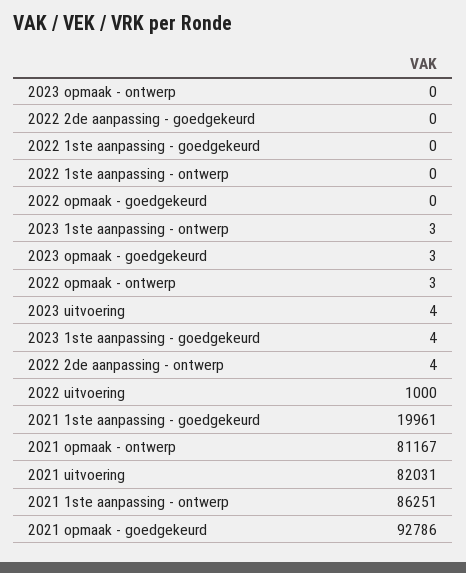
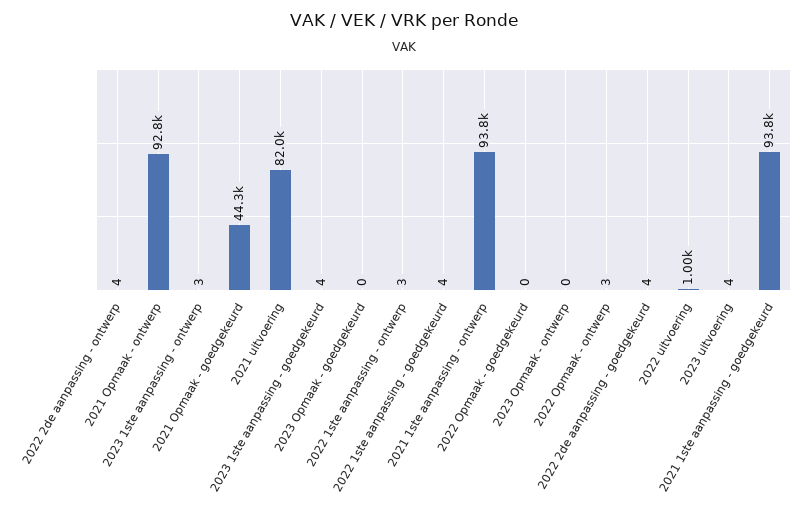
2022 2de aanpassing - goedgekeurd: 0 -> 4
2022 1ste aanpassing - goedgekeurd: 0 -> 4
2022 1ste aanpassing - ontwerp: 0 -> 3
2023 opmaak - goedgekeurd: 3 -> 0
2021 1ste aanpassing - goedgekeurd: 19961 -> 93800
2021 opmaak - ontwerp: 81167 -> 92800
2021 1ste aanpassing - ontwerp: 86251 -> 93800
2021 opmaak - goedgekeurd: 92786 -> 44300

